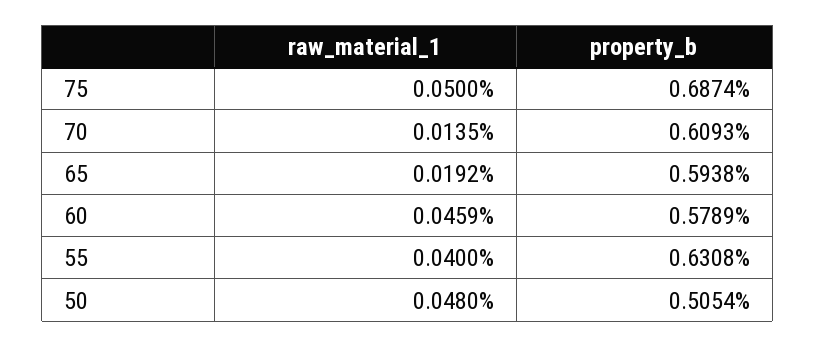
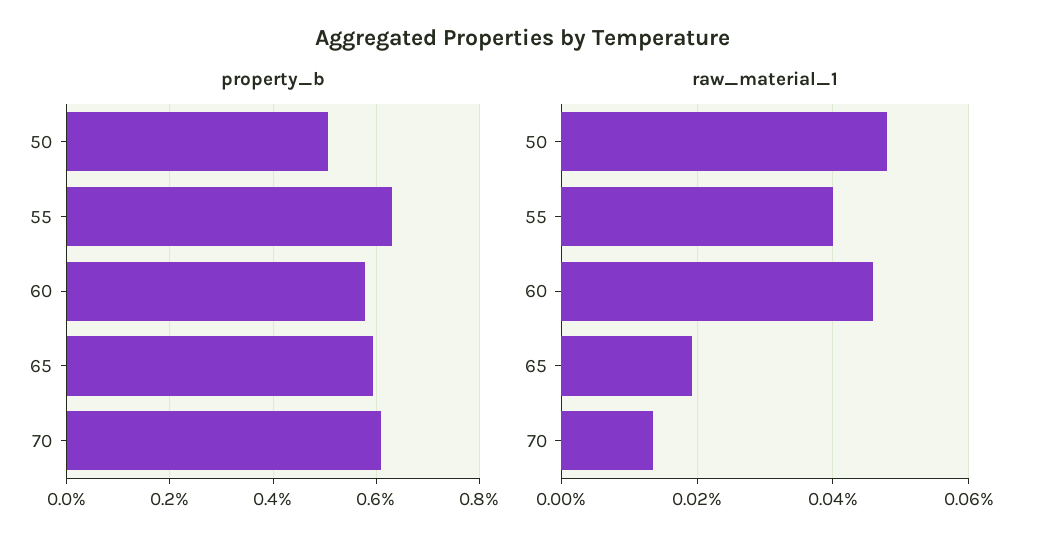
raw_material_1, 75: 0.05 -> none
property_b, 75: 0.6874 -> none

